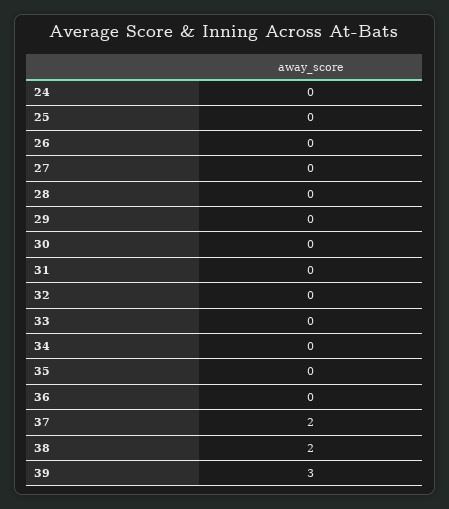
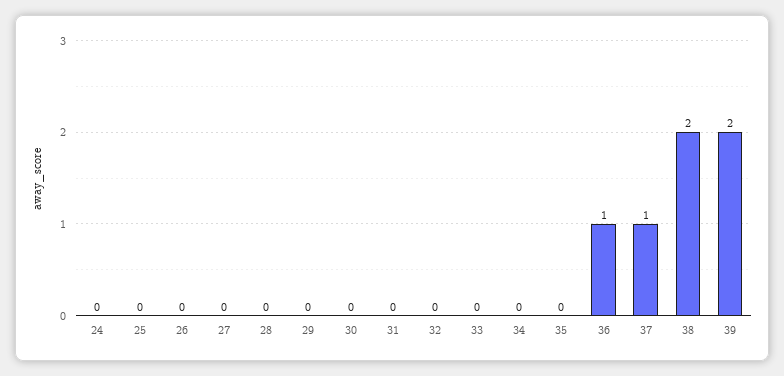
36: 0 -> 1
37: 2 -> 1
39: 3 -> 2

